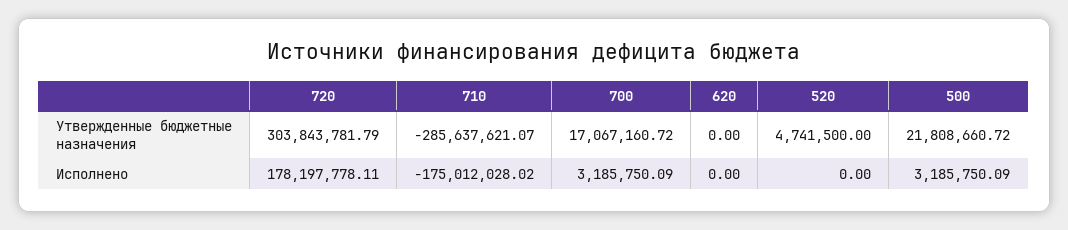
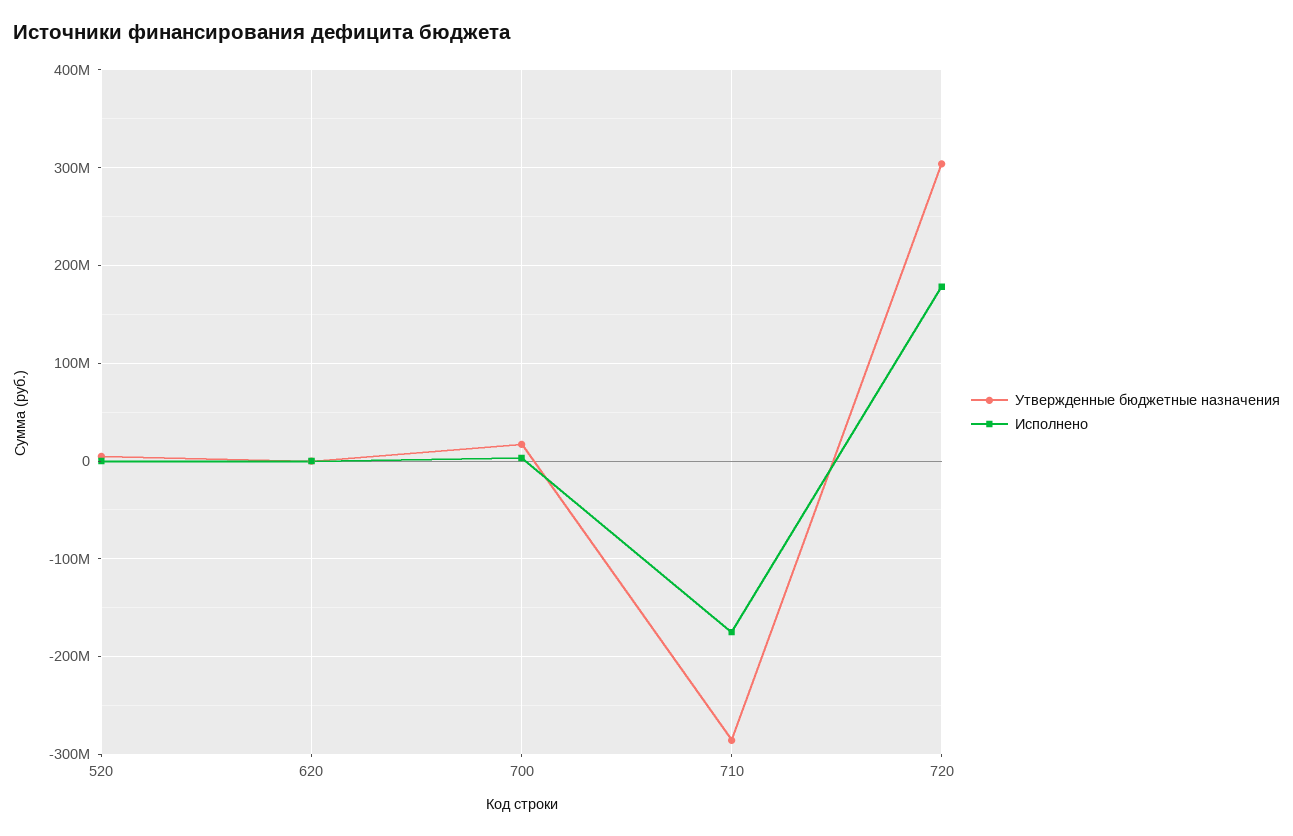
Утвержденные бюджетные назначения, 500: 21808660.72 -> none
Исполнено, 500: 3185750.09 -> none

